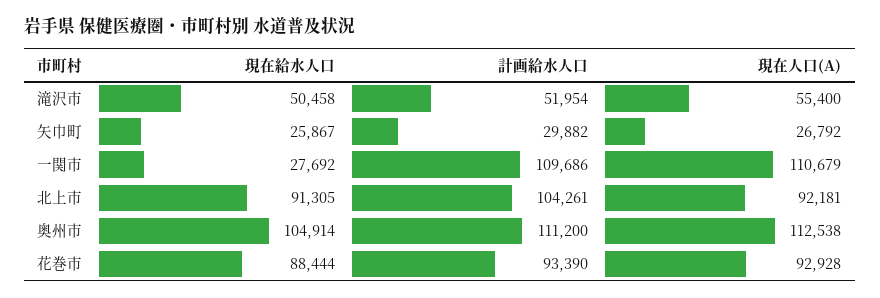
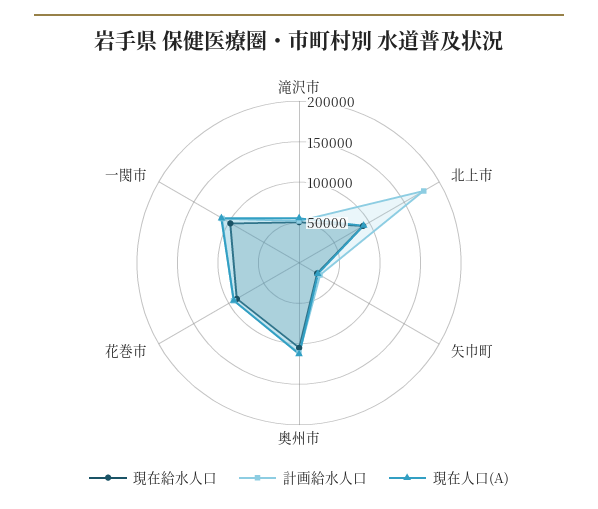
現在給水人口, 一関市: 27692 -> 100000
計画給水人口, 北上市: 104261 -> 180000

